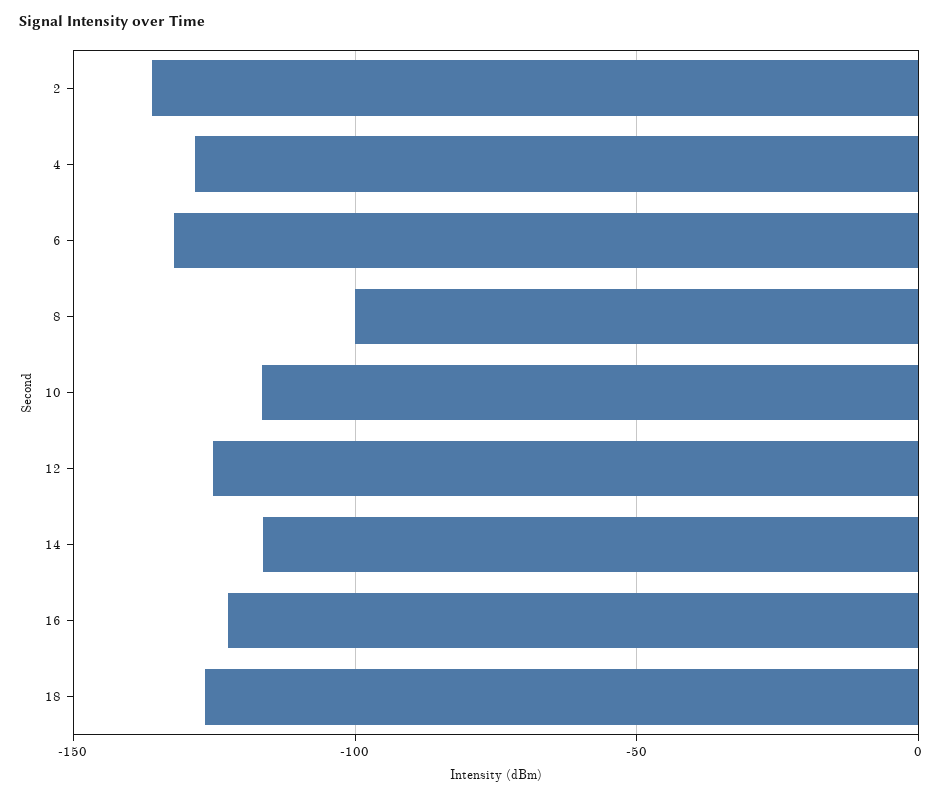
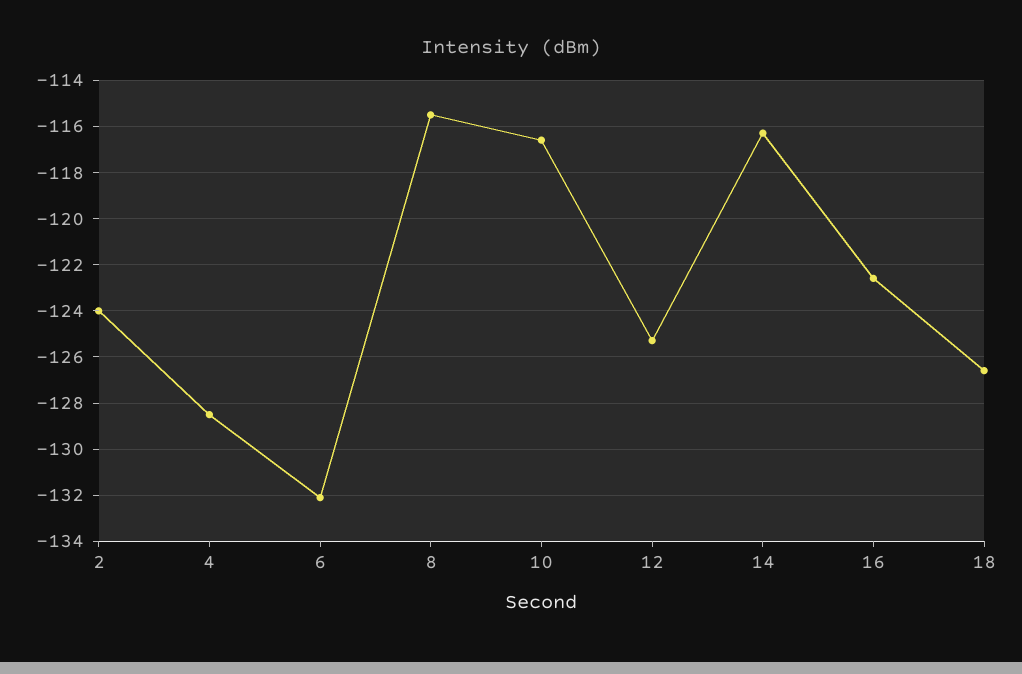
2: -135 -> -124
8: -100 -> -115.5

